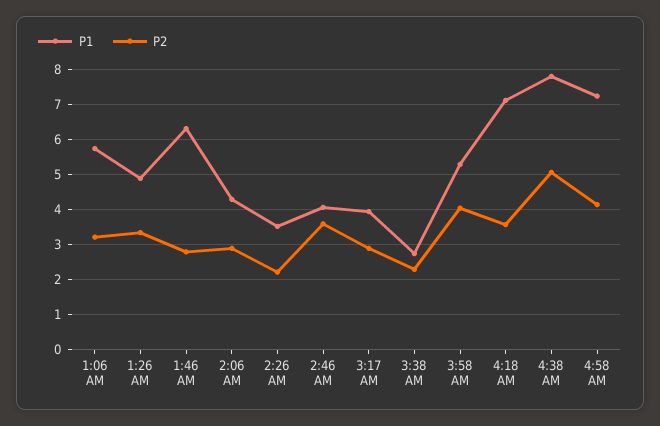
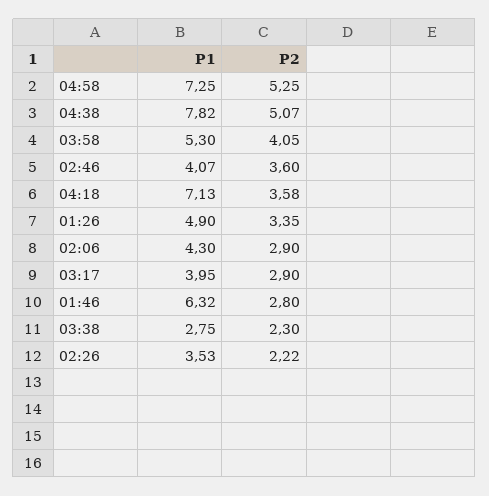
P1, 1:06 AM: 5.8 -> none
P2, 1:06 AM: 3.2 -> none
P2, 4:58 AM: 4.2 -> 5.25

